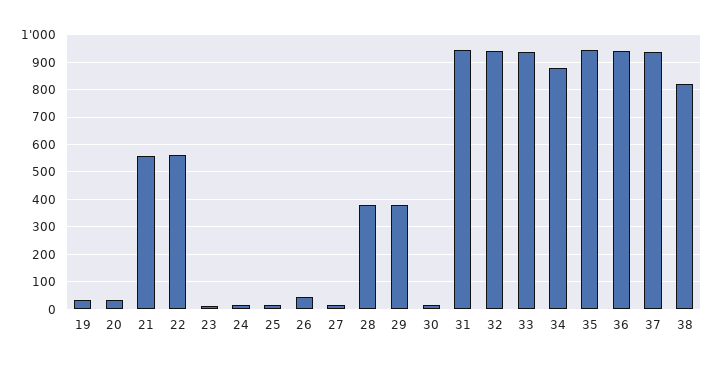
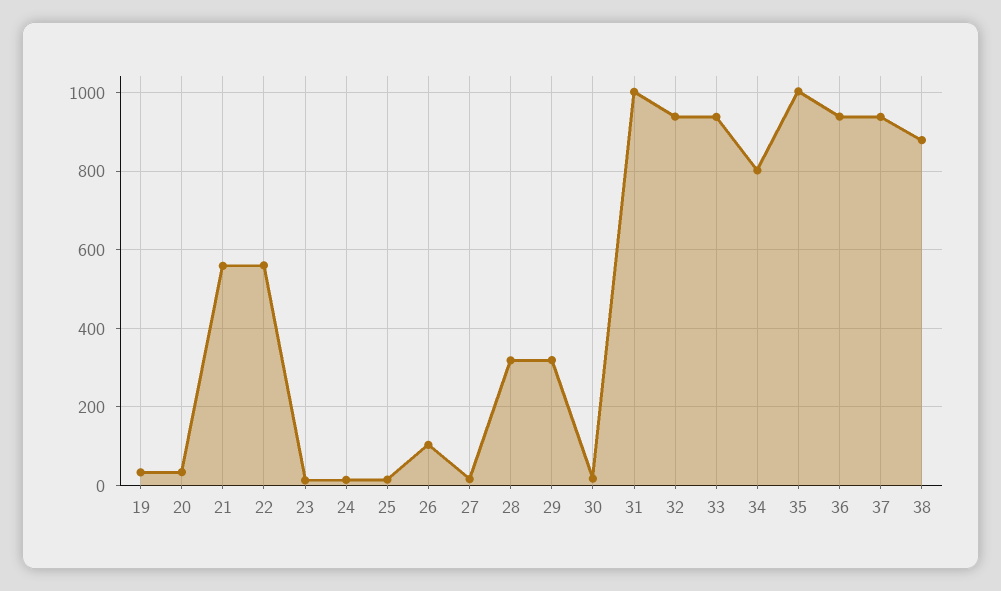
26: 50 -> 100
28: 375 -> 320
29: 375 -> 320
31: 950 -> 1000
34: 875 -> 800
35: 950 -> 1000
38: 825 -> 880

